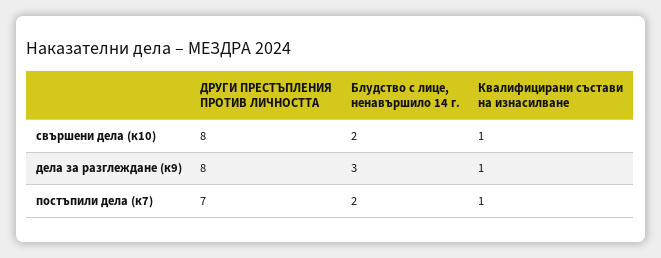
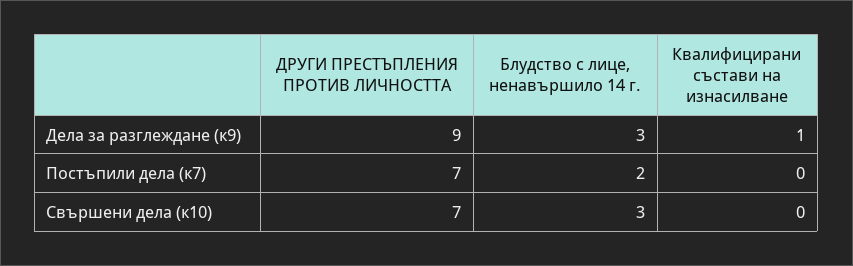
ДРУГИ ПРЕСТЪПЛЕНИЯ ПРОТИВ ЛИЧНОСТТА, свършени дела (к10): 8 -> 7
Блудство с лице, ненавършило 14 г., свършени дела (к10): 2 -> 3
Квалифицирани състави на изнасилване, свършени дела (к10): 1 -> 0
ДРУГИ ПРЕСТЪПЛЕНИЯ ПРОТИВ ЛИЧНОСТТА, дела за разглеждане (к9): 8 -> 9
Квалифицирани състави на изнасилване, постъпили дела (к7): 1 -> 0

